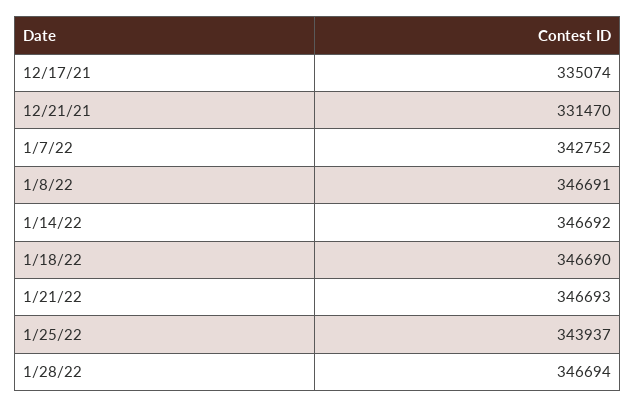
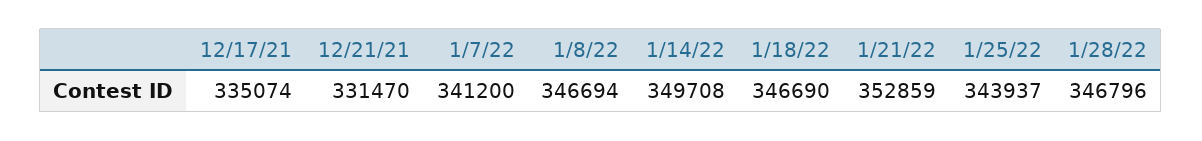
1/7/22: 342752 -> 341200
1/8/22: 346691 -> 346694
1/14/22: 346692 -> 349708
1/21/22: 346693 -> 352859
1/28/22: 346694 -> 346796

